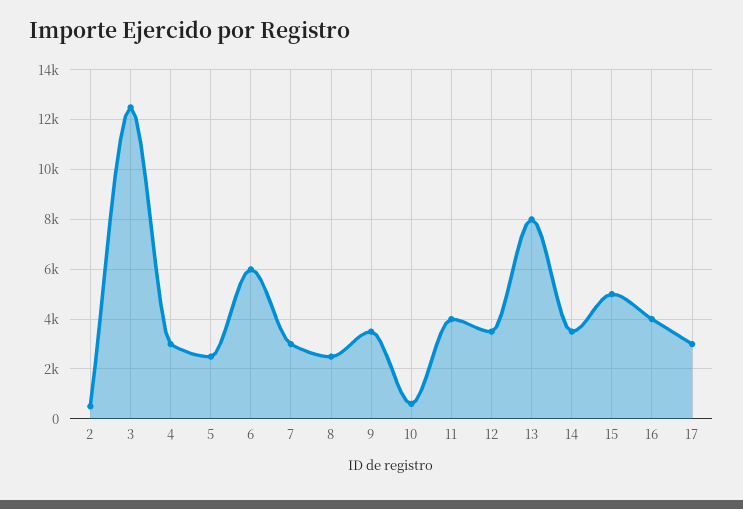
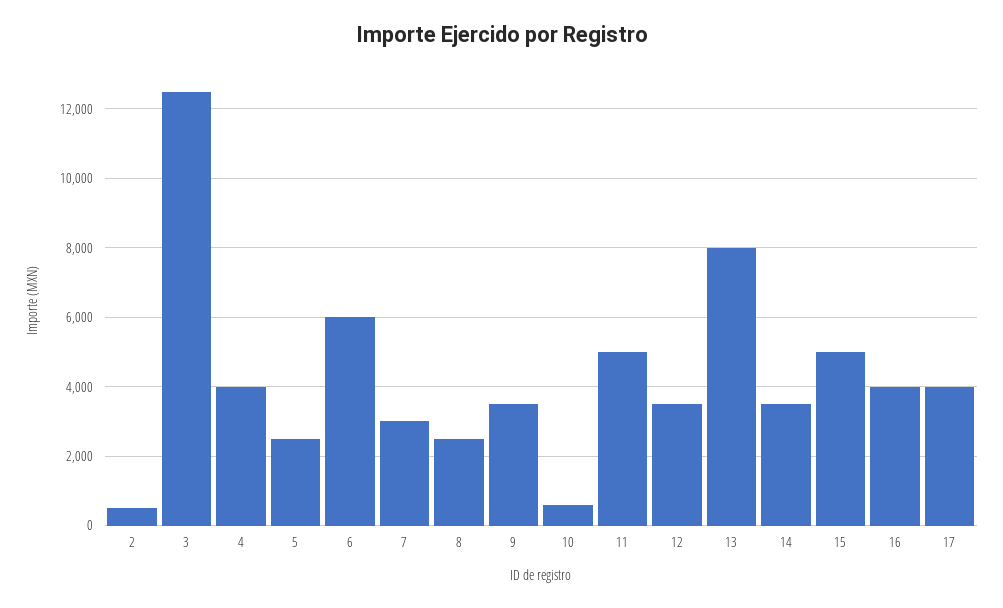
4: 3000 -> 4000
11: 4000 -> 5000
17: 3000 -> 4000

